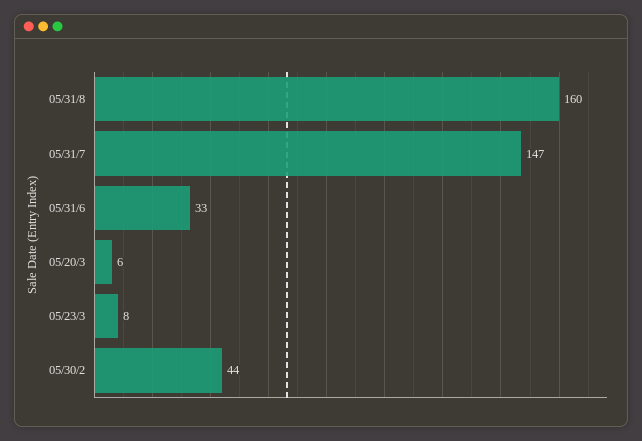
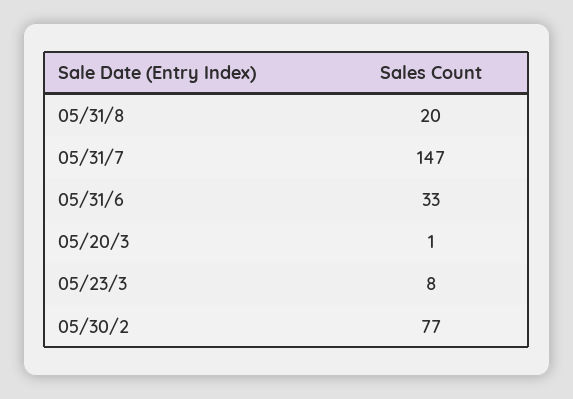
05/31/8: 160 -> 20
05/20/3: 6 -> 1
05/30/2: 44 -> 77

